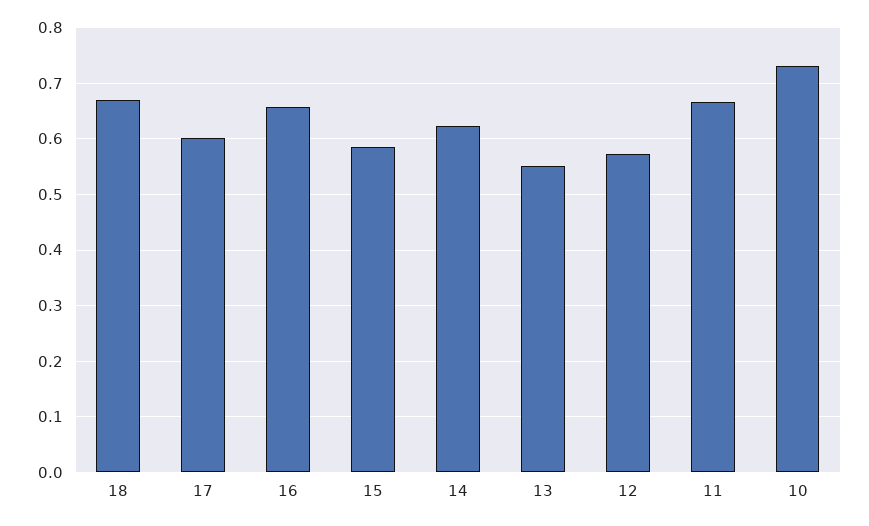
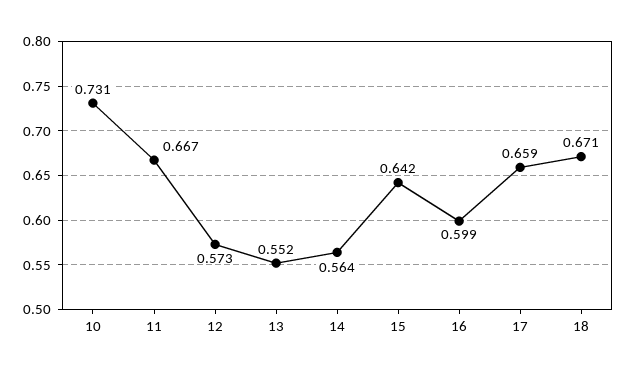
17: 0.6 -> 0.659
16: 0.66 -> 0.599
15: 0.58 -> 0.642
14: 0.62 -> 0.564

